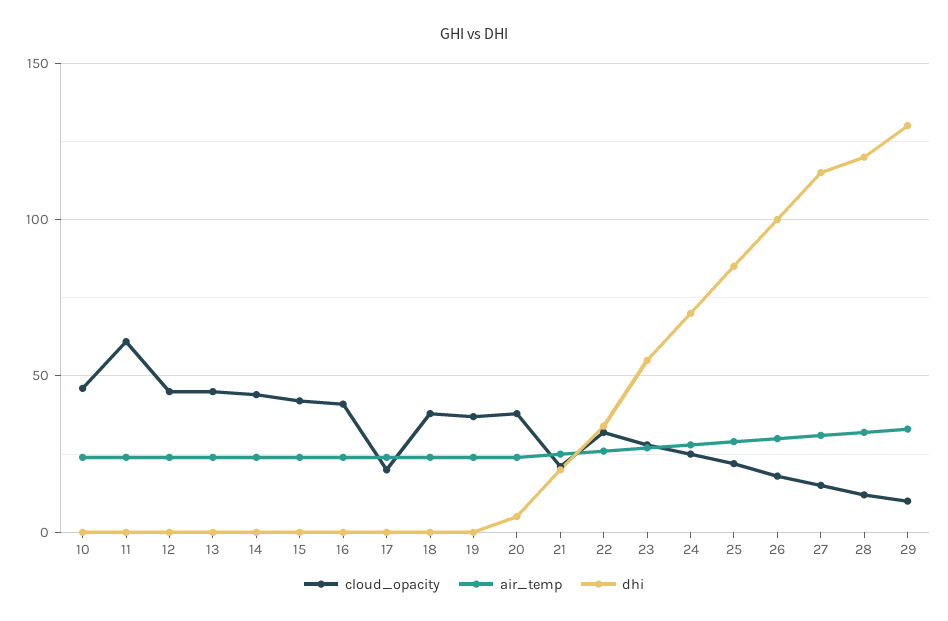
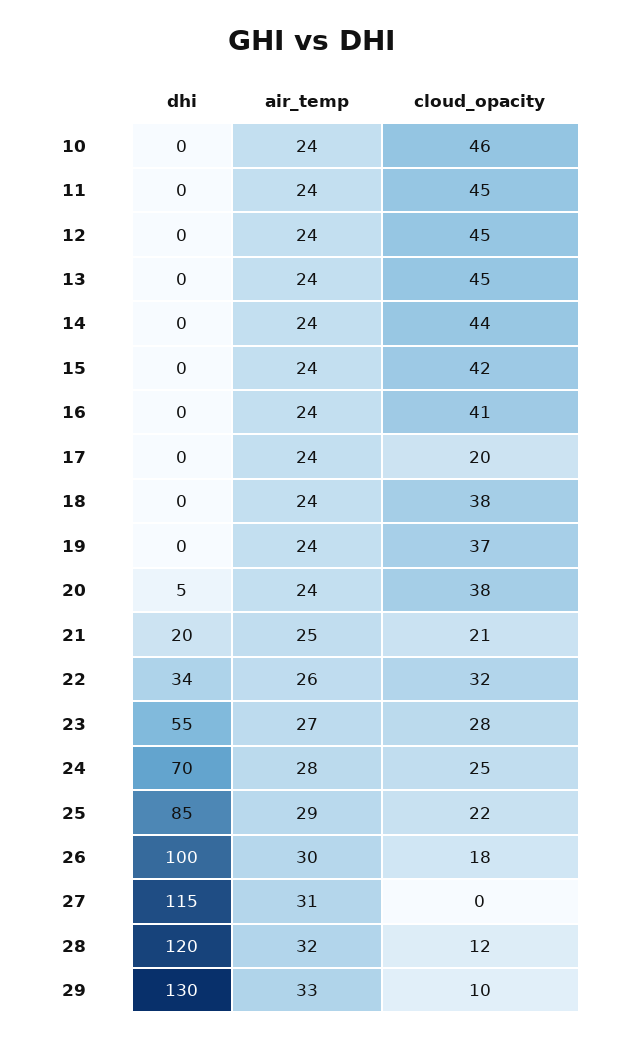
cloud_opacity, 11: 60 -> 45
cloud_opacity, 27: 15 -> 0

